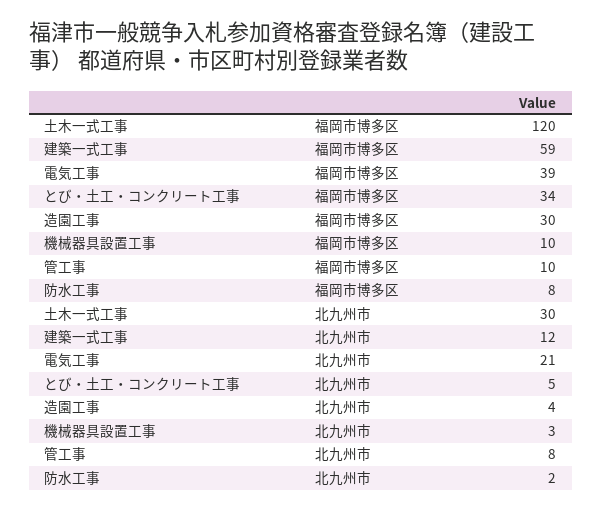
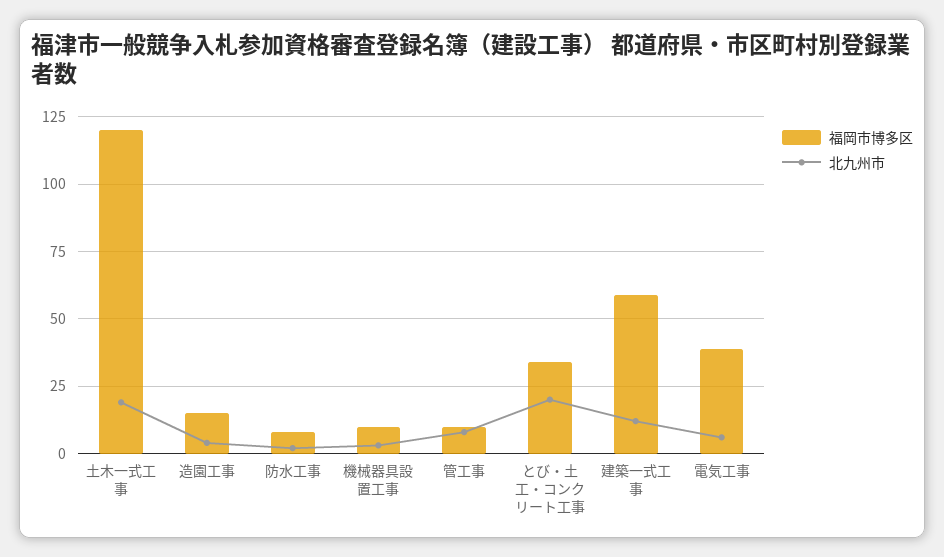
福岡市博多区, 造園工事: 30 -> 15
北九州市, 土木一式工事: 30 -> 20
北九州市, 電気工事: 21 -> 5
北九州市, とび・土工・コンクリート工事: 5 -> 20

